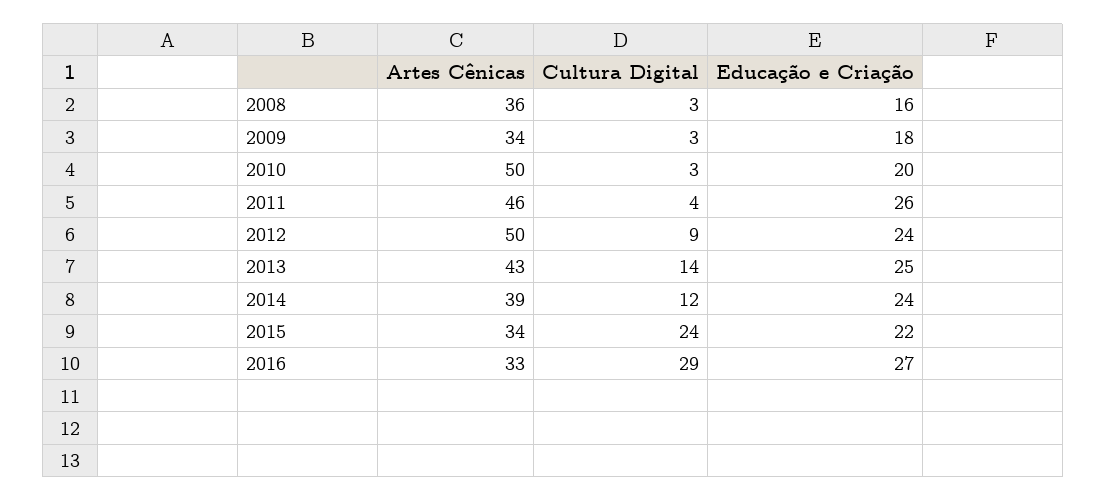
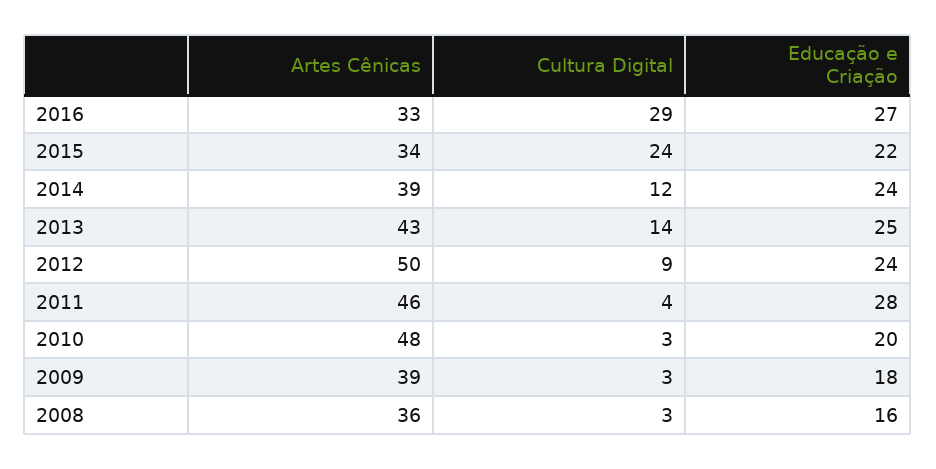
Artes Cênicas, 2009: 34 -> 39
Artes Cênicas, 2010: 50 -> 48
Educação e Criação, 2011: 26 -> 28

